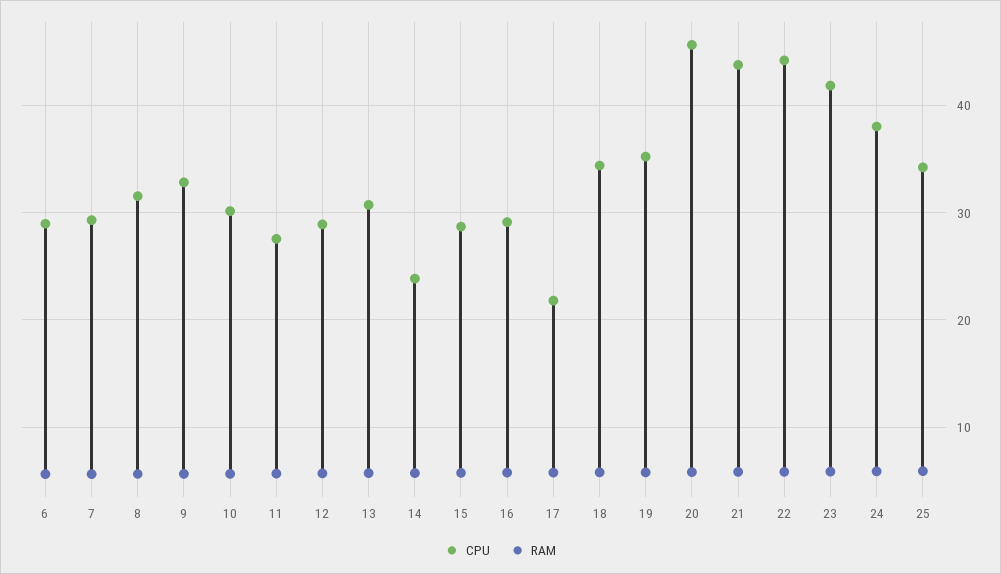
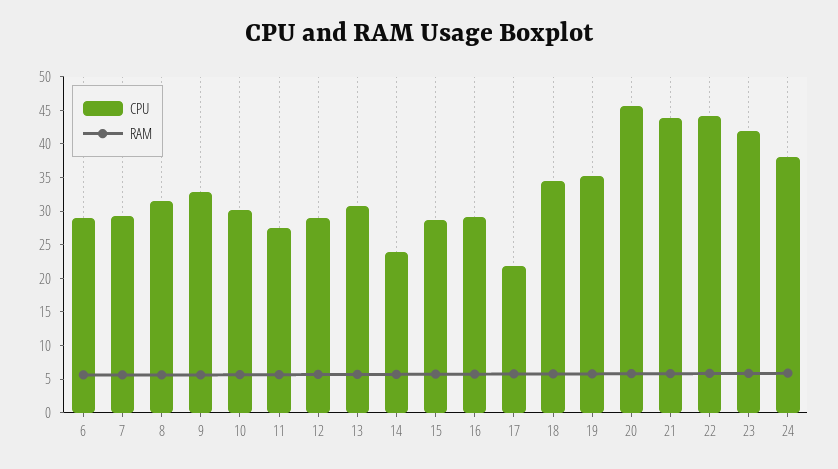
CPU, 25: 34 -> none
RAM, 25: 6 -> none

